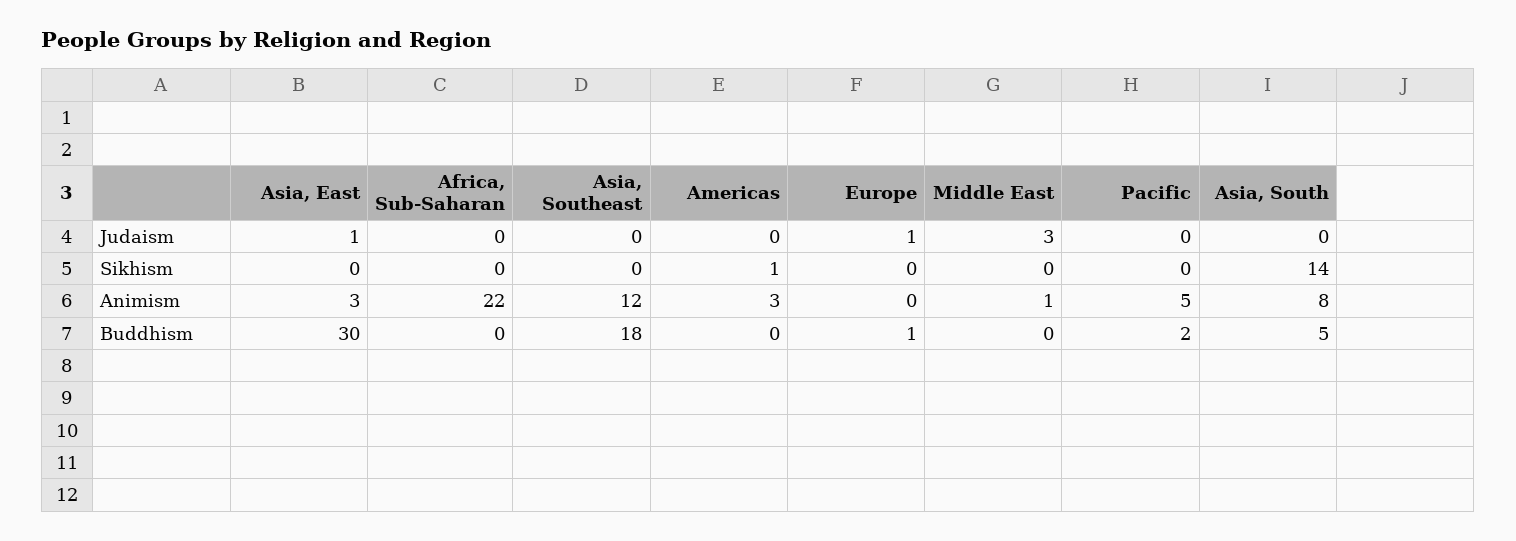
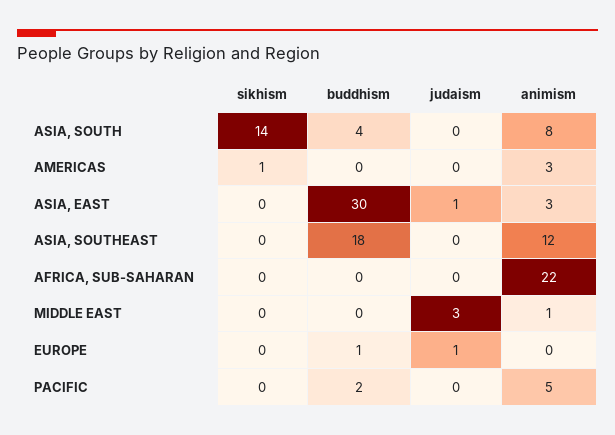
Asia, South, Buddhism: 5 -> 4

